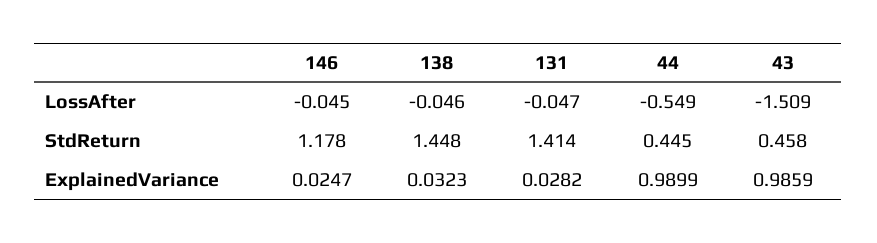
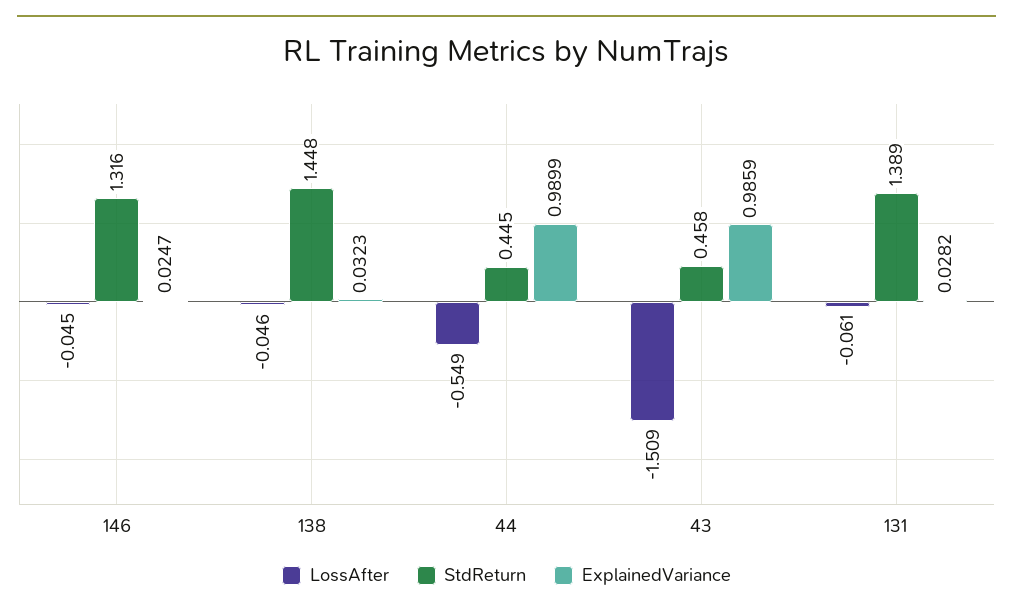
LossAfter, 131: -0.047 -> -0.061
StdReturn, 146: 1.178 -> 1.316
StdReturn, 131: 1.414 -> 1.389

